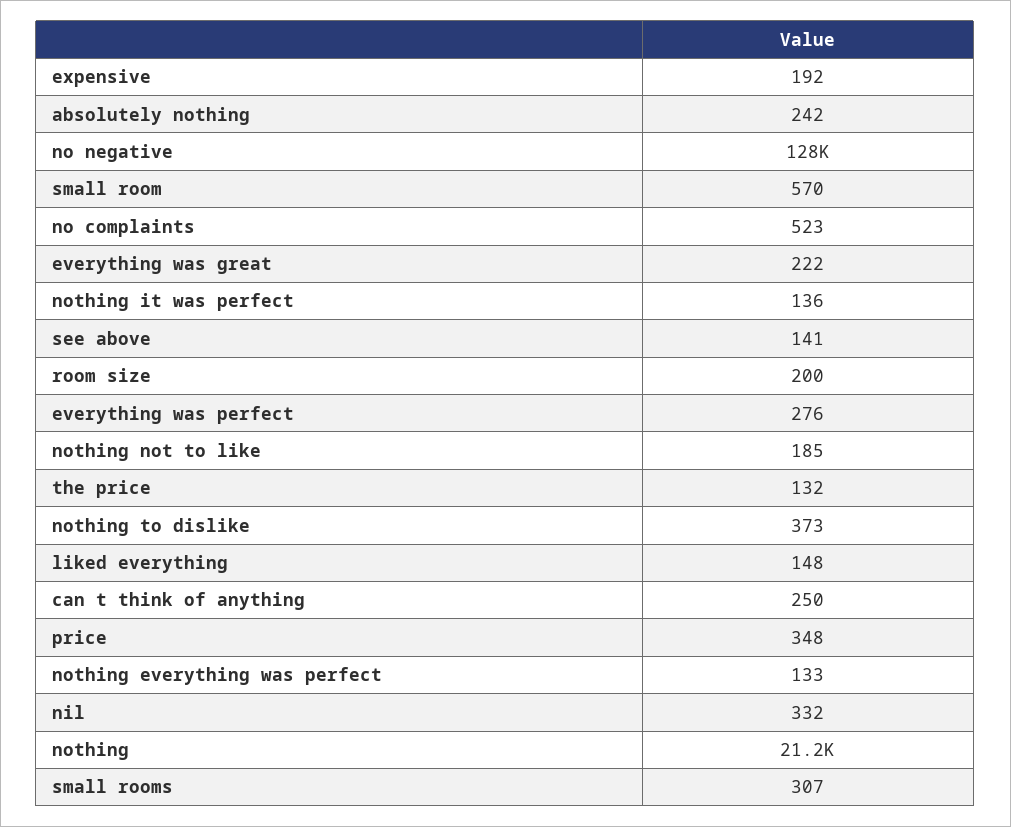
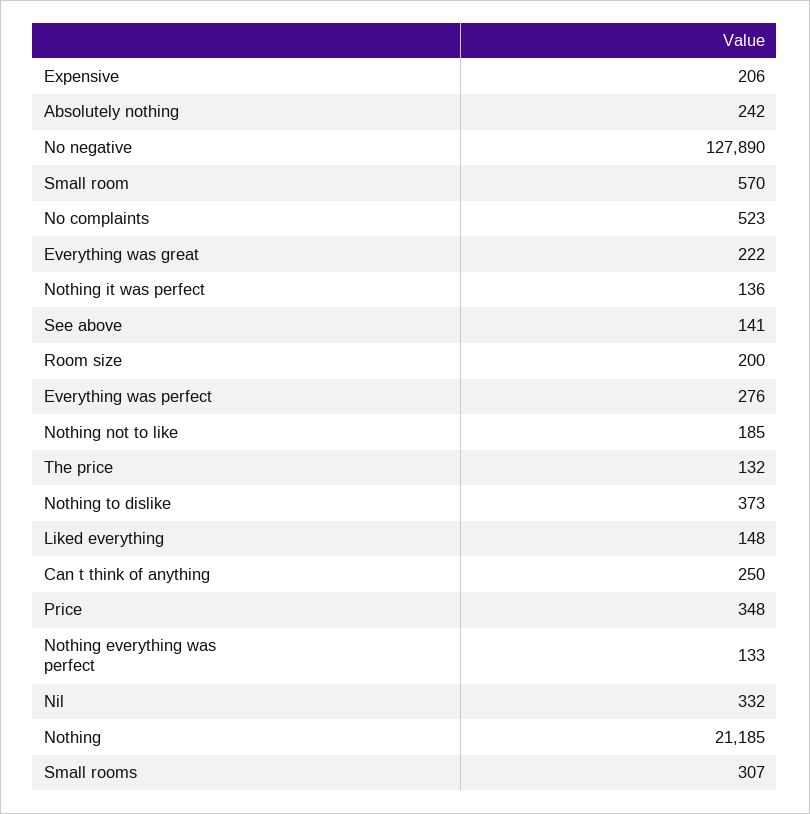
expensive: 192 -> 206

